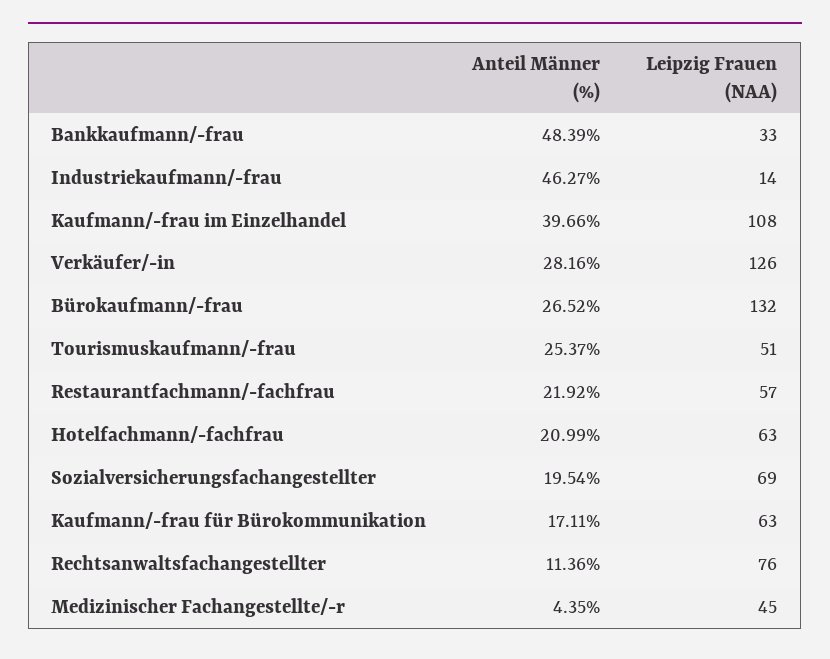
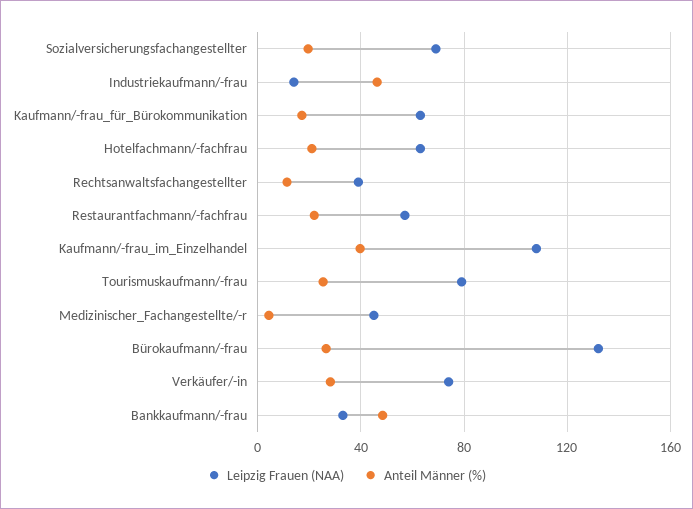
Leipzig Frauen (NAA), Verkäufer/-in: 126 -> 75
Leipzig Frauen (NAA), Tourismuskaufmann/-frau: 51 -> 80
Leipzig Frauen (NAA), Rechtsanwaltsfachangestellter: 76 -> 40

